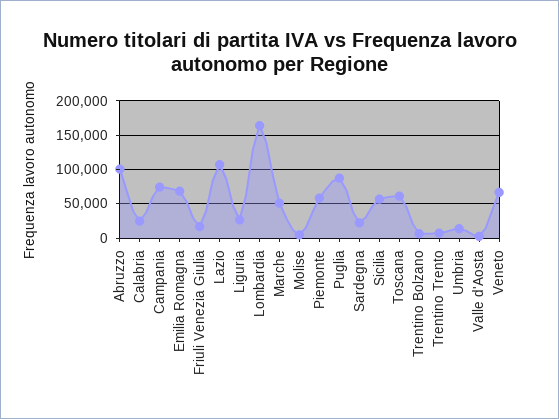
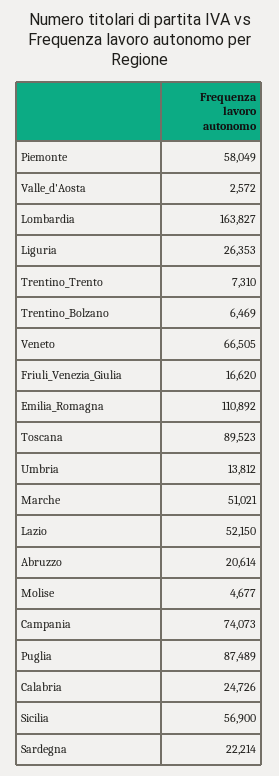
Abruzzo: 100000 -> 20614
Emilia Romagna: 70000 -> 110892
Lazio: 110000 -> 52150
Toscana: 60000 -> 89523

